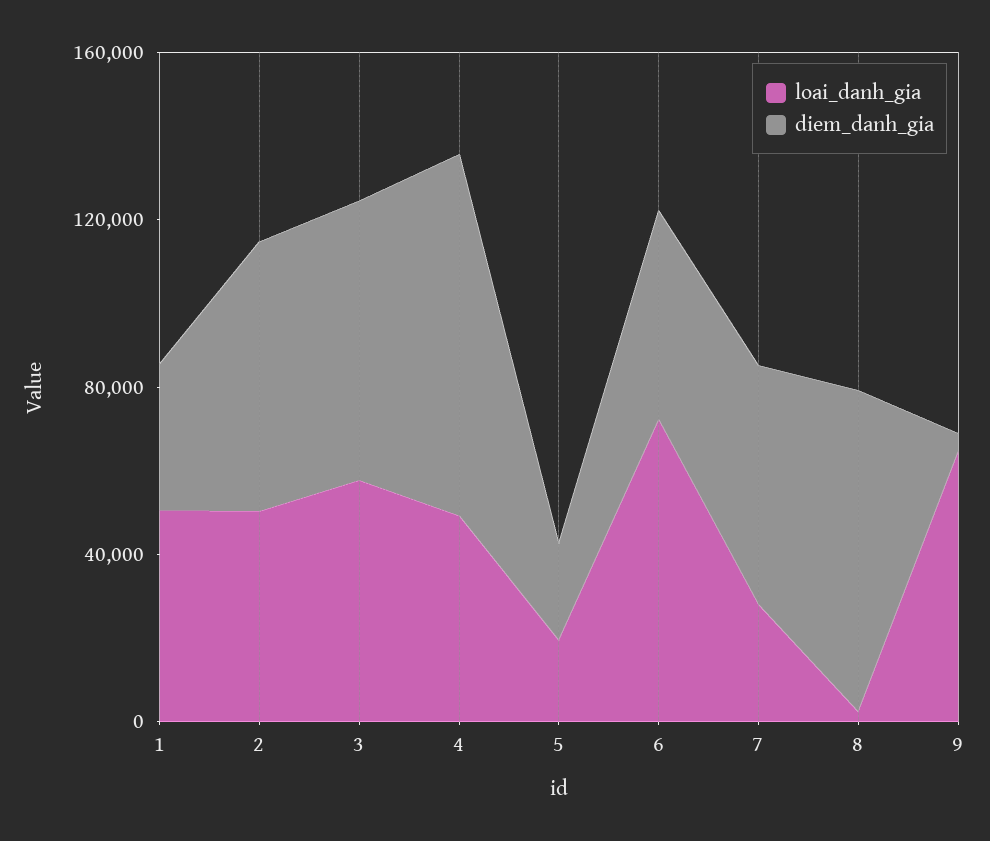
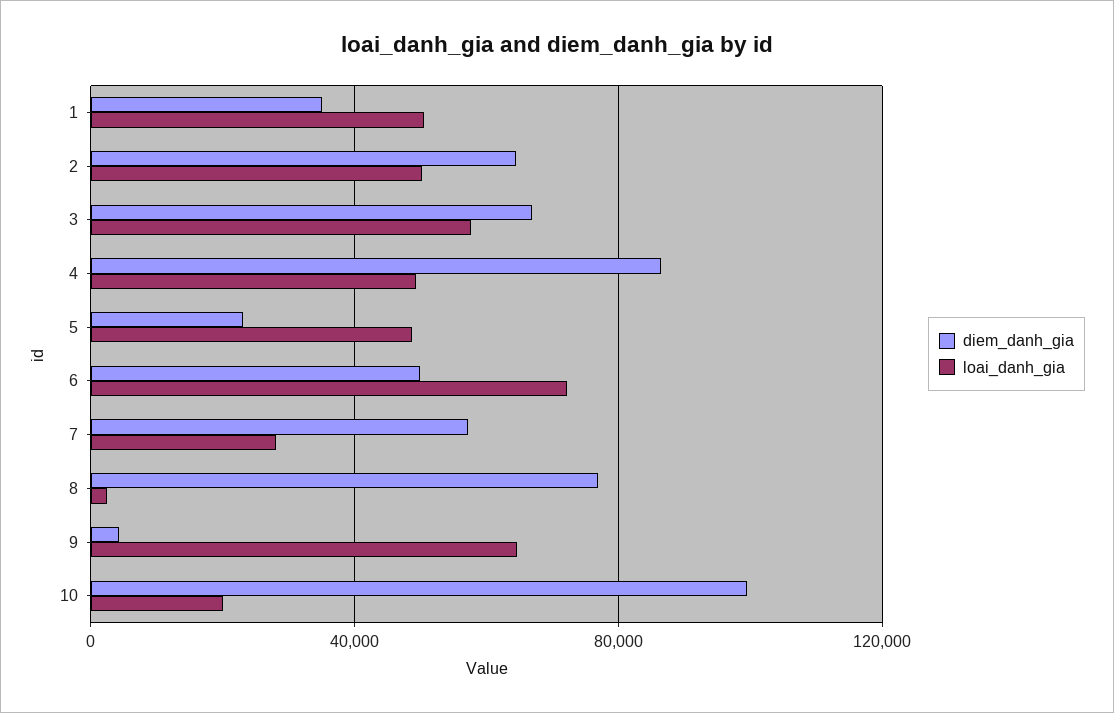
loai_danh_gia, 5: 20000 -> 50000
diem_danh_gia, 10: none -> 100000
loai_danh_gia, 10: none -> 20000

